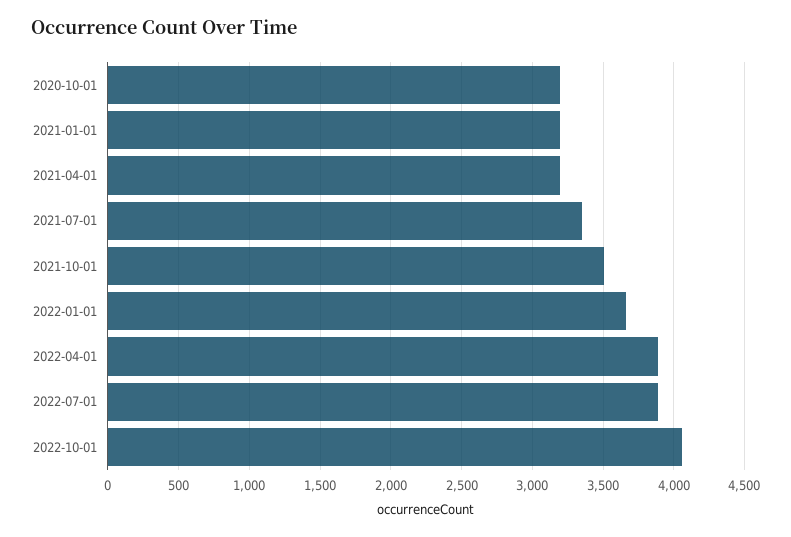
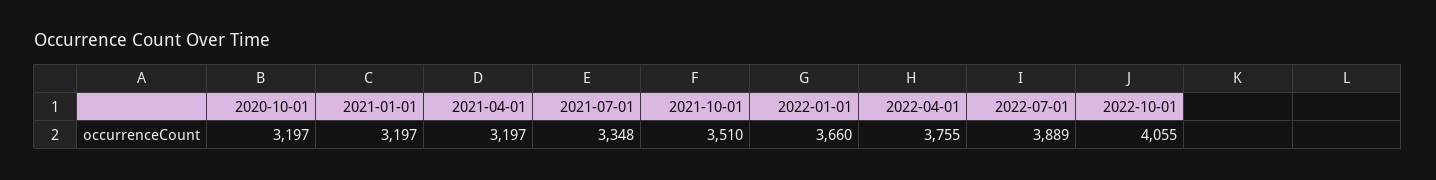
2022-04-01: 3900 -> 3755

